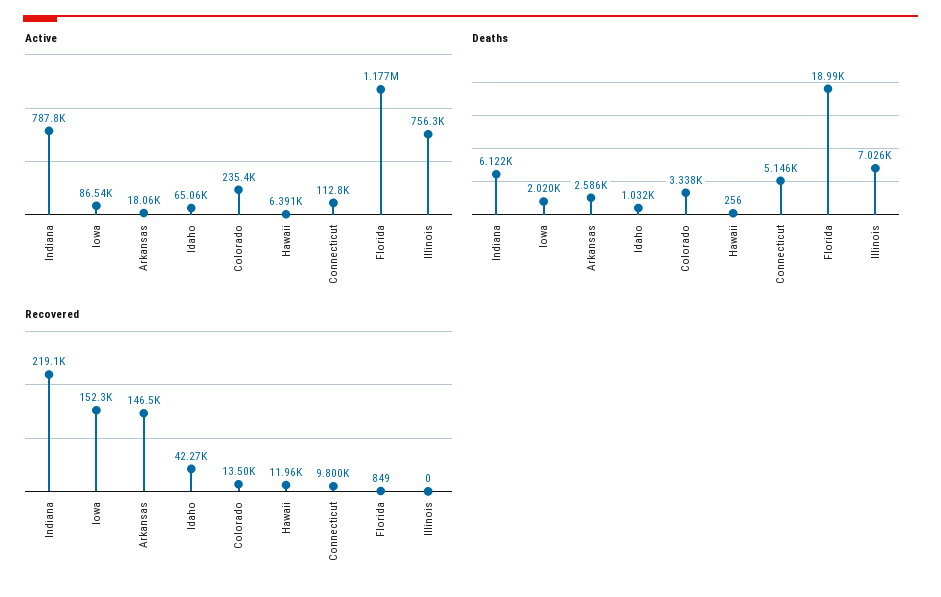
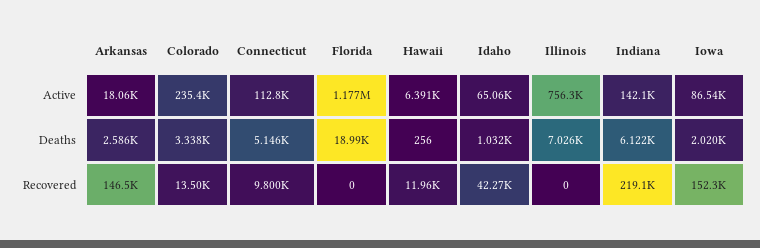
Active, Indiana: 787800 -> 142100
Recovered, Florida: 849 -> 0

